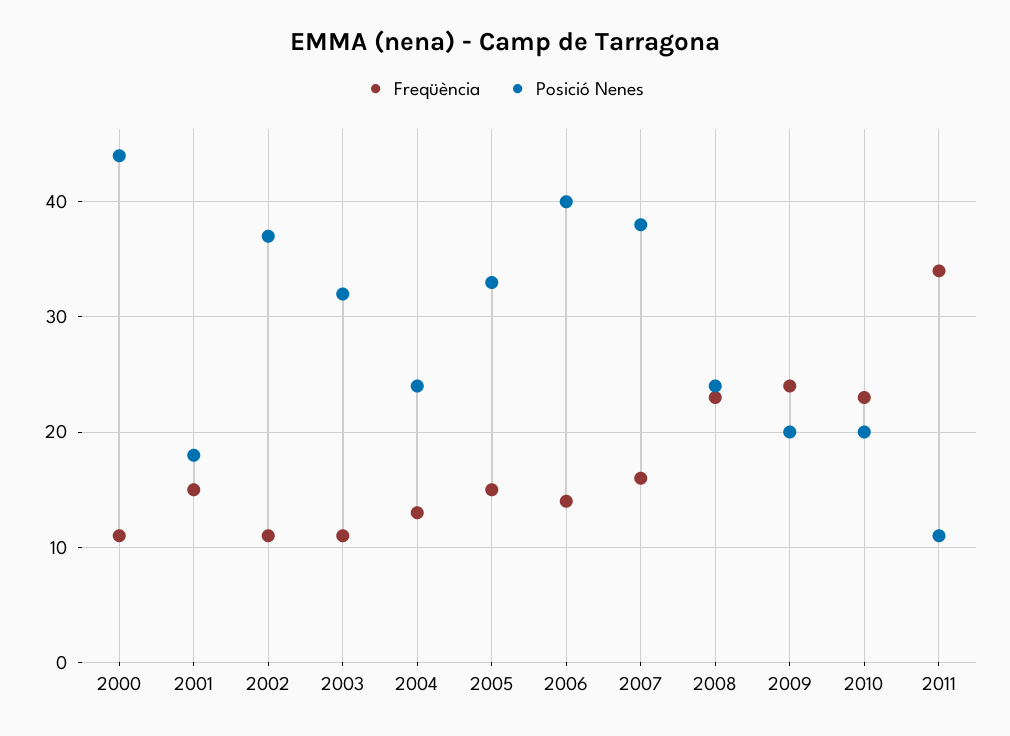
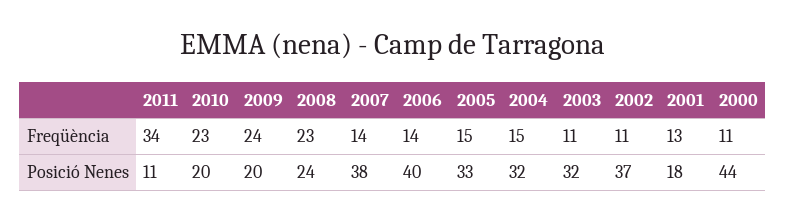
Freqüència, 2001: 15 -> 13
Freqüència, 2004: 13 -> 15
Posició Nenes, 2004: 24 -> 32
Freqüència, 2007: 16 -> 14

